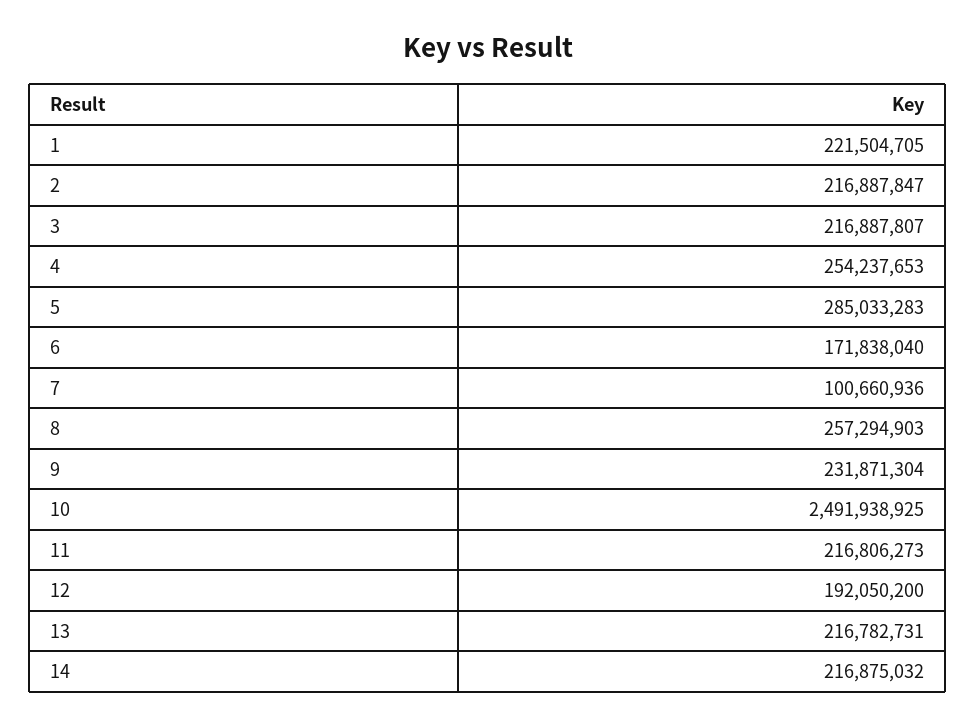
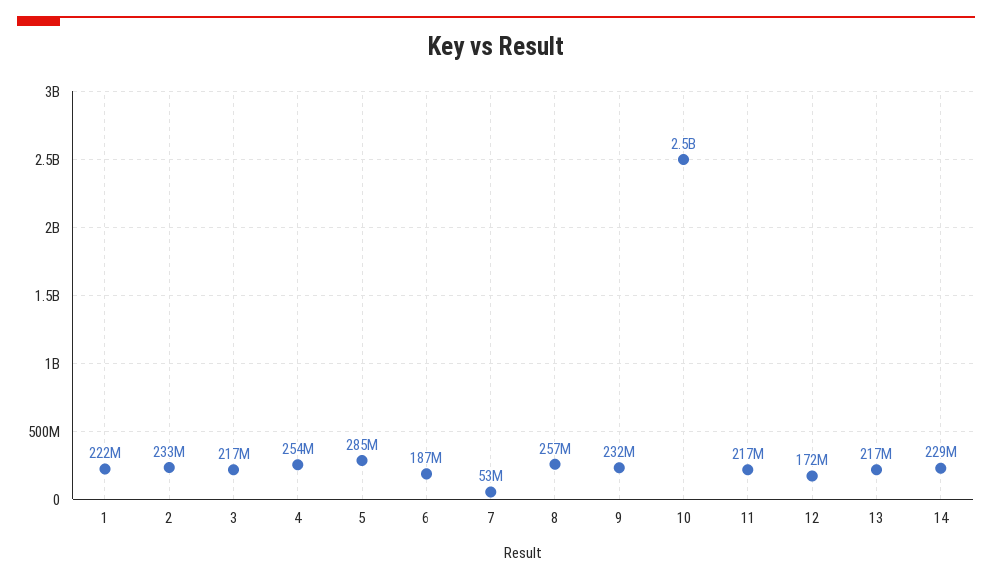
2: 216887847 -> 233000000
6: 171838040 -> 187000000
7: 100660936 -> 53000000
12: 192050200 -> 172000000
14: 216875032 -> 229000000

